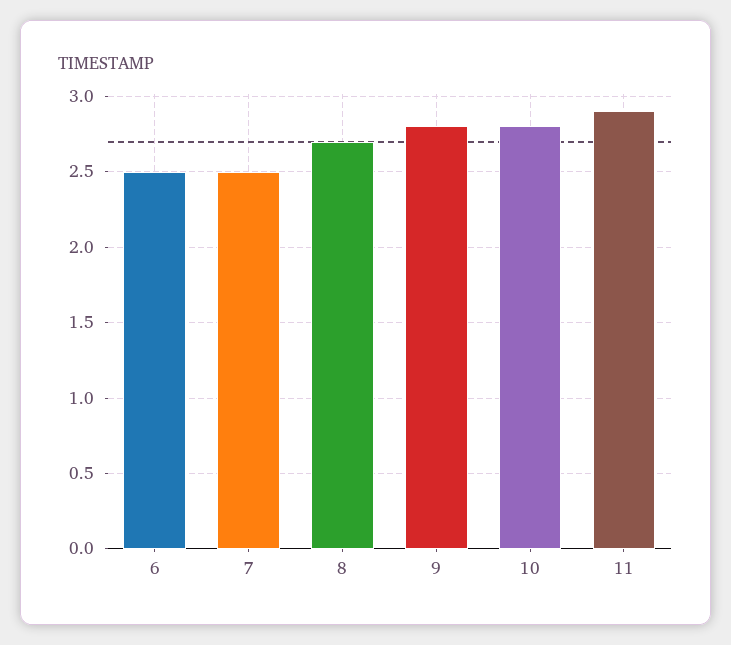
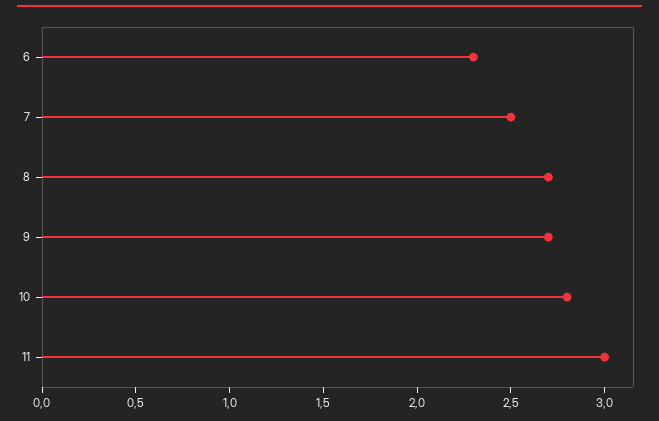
6: 2.5 -> 2.3
9: 2.8 -> 2.7
11: 2.9 -> 3

